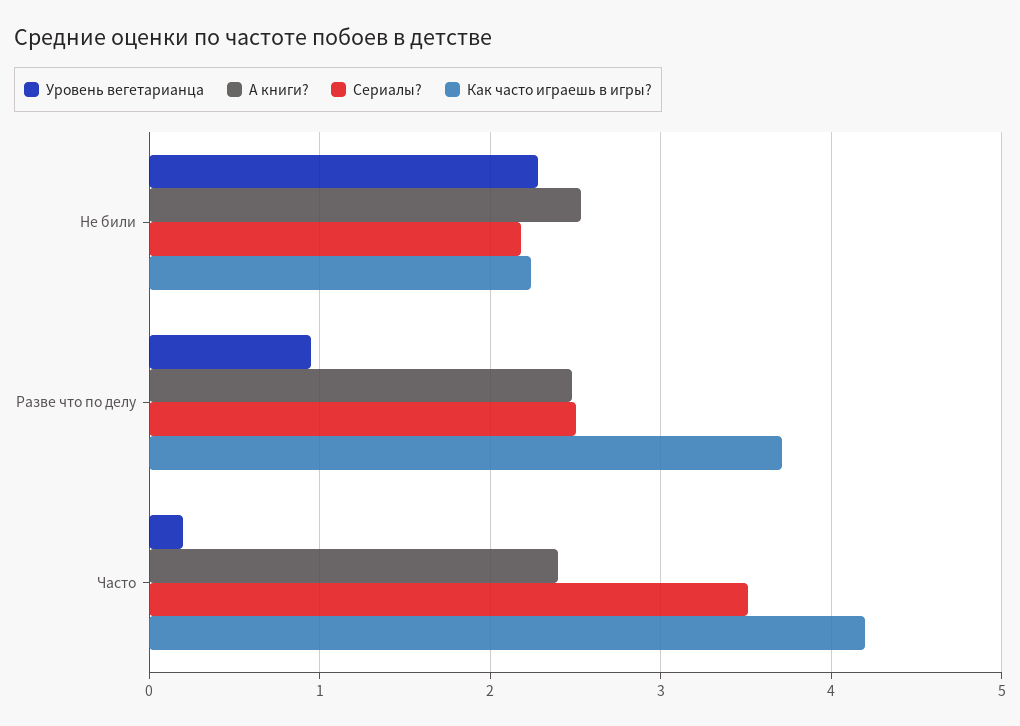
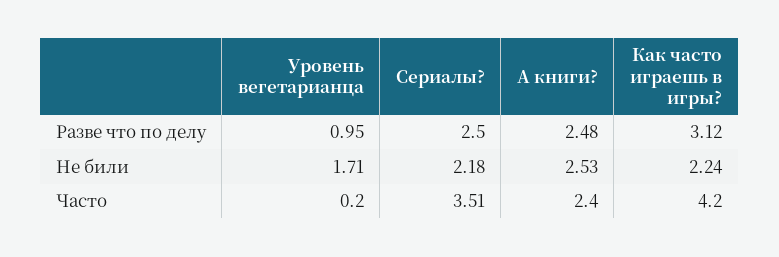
Уровень вегетарианца, Не били: 2.3 -> 1.71
Как часто играешь в игры?, Разве что по делу: 3.7 -> 3.12

